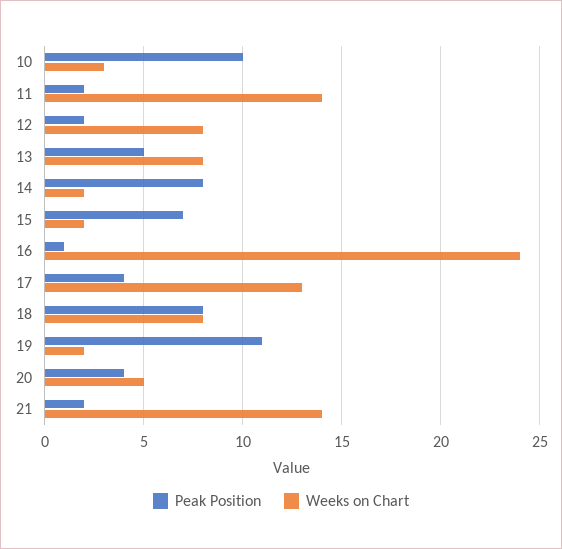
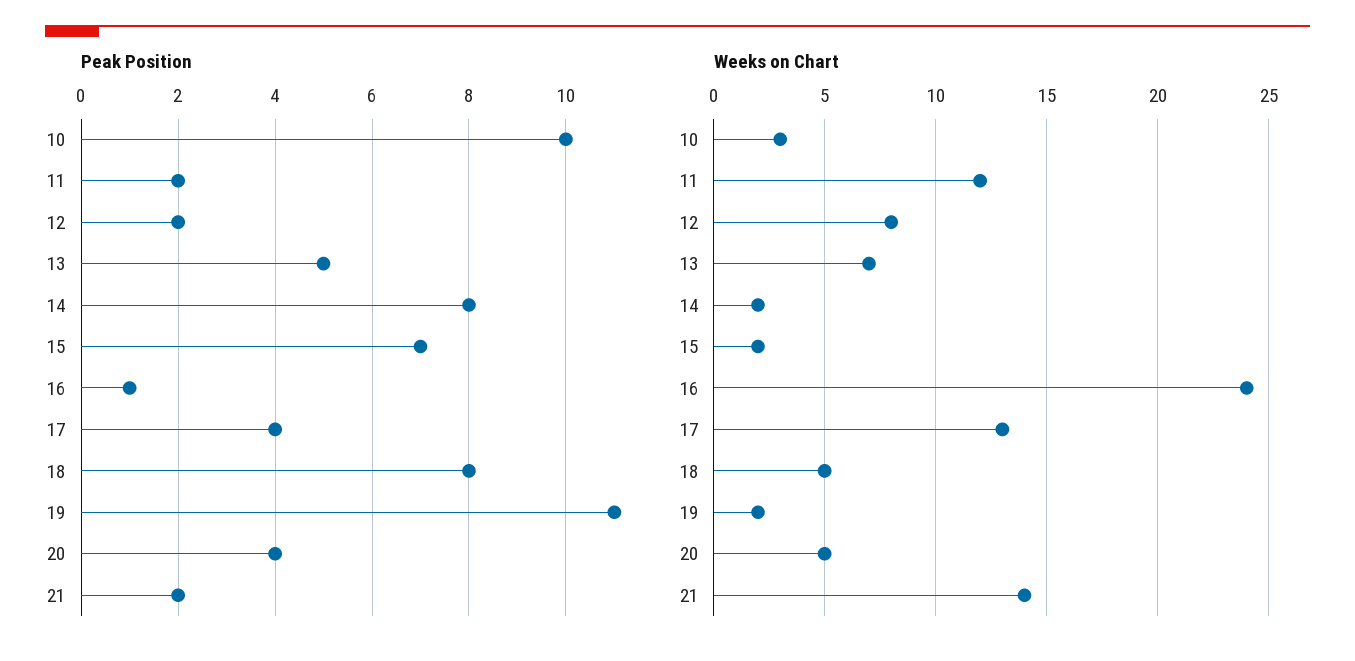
Weeks on Chart, 11: 14 -> 12
Weeks on Chart, 13: 8 -> 7
Weeks on Chart, 18: 8 -> 5

